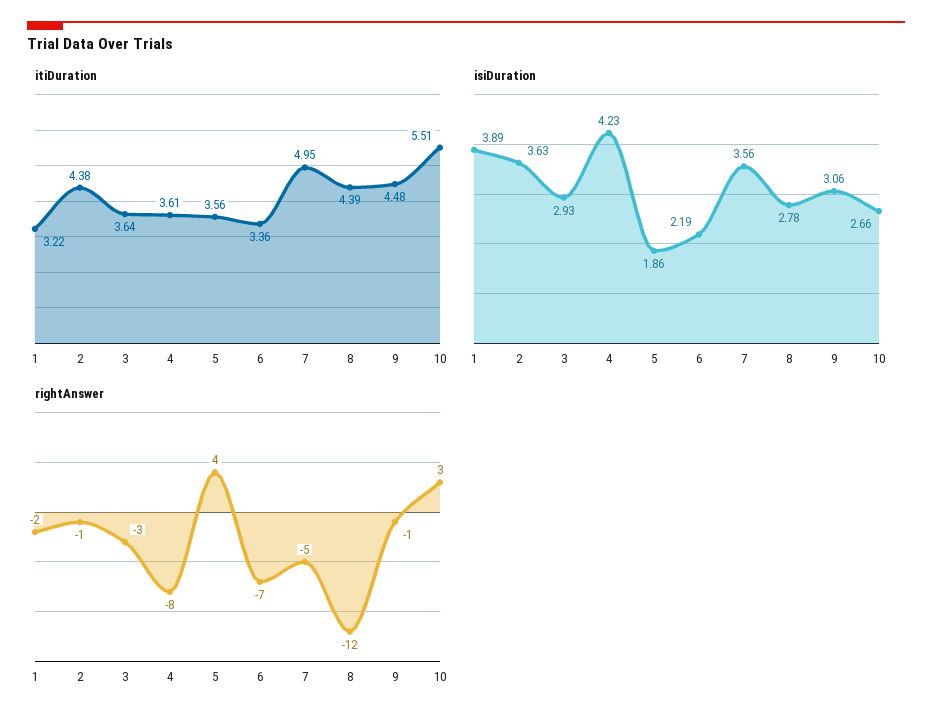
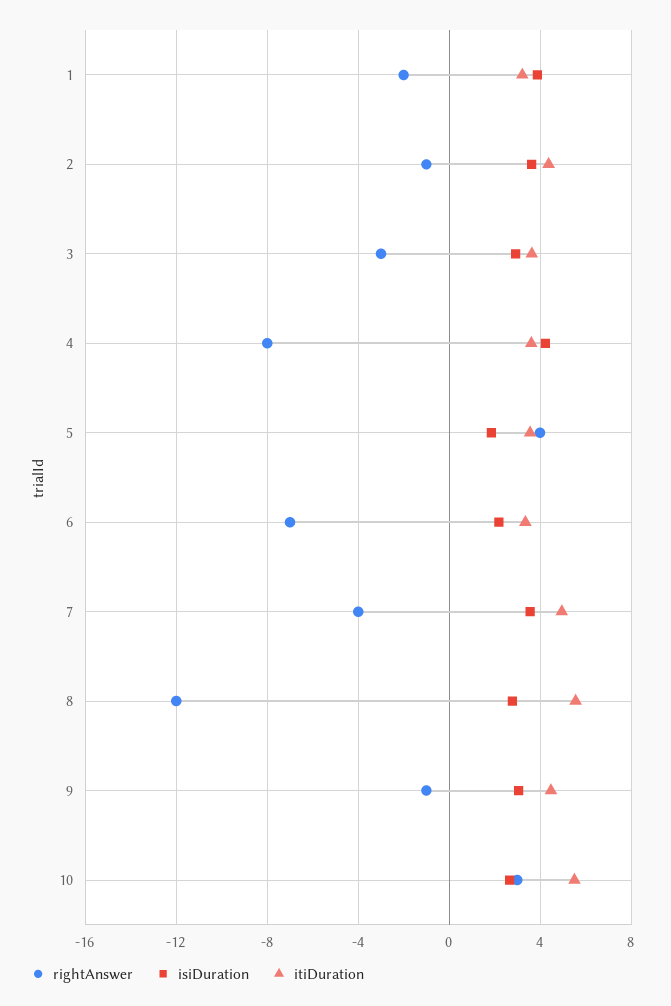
itiDuration, 8: 4.39 -> 5.5
rightAnswer, 7: -5 -> -4

